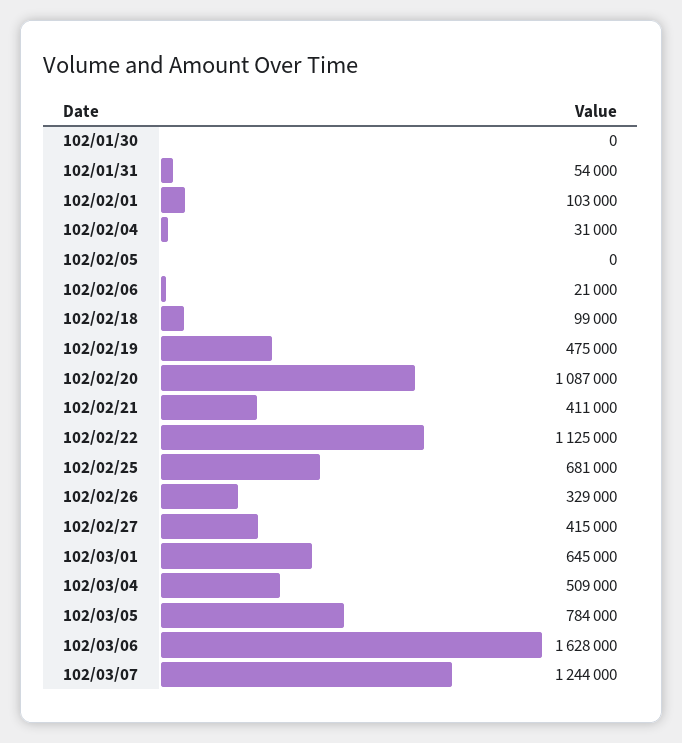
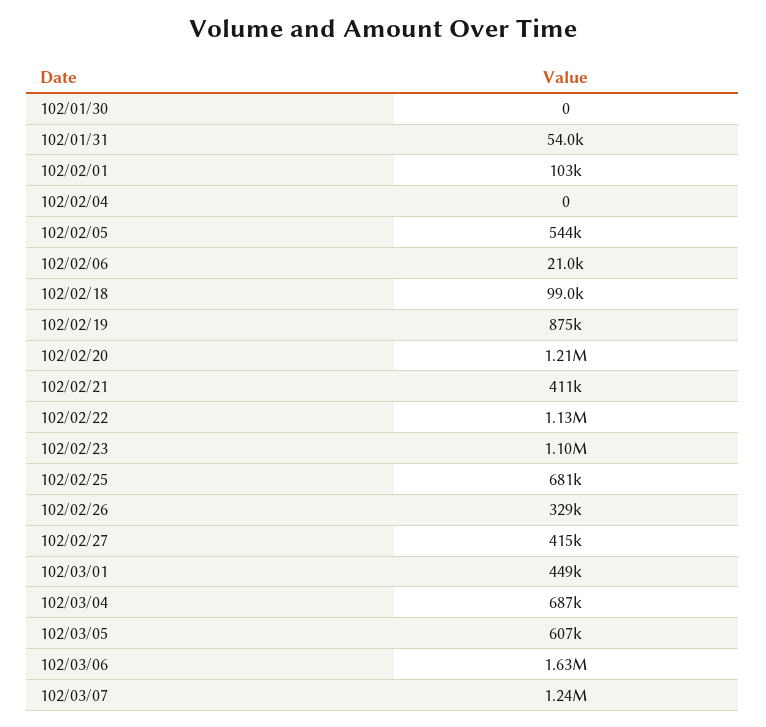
102/02/04: 31000 -> 0
102/02/05: 0 -> 544000
102/02/19: 475000 -> 875000
102/02/20: 1087000 -> 1210000
102/03/01: 645000 -> 449000
102/03/04: 509000 -> 687000
102/03/05: 784000 -> 607000
102/02/23: none -> 1100000

